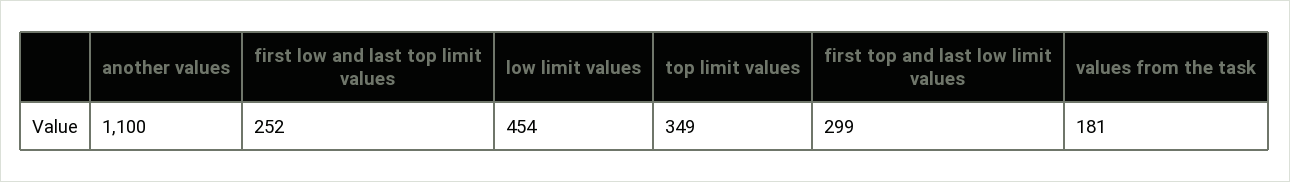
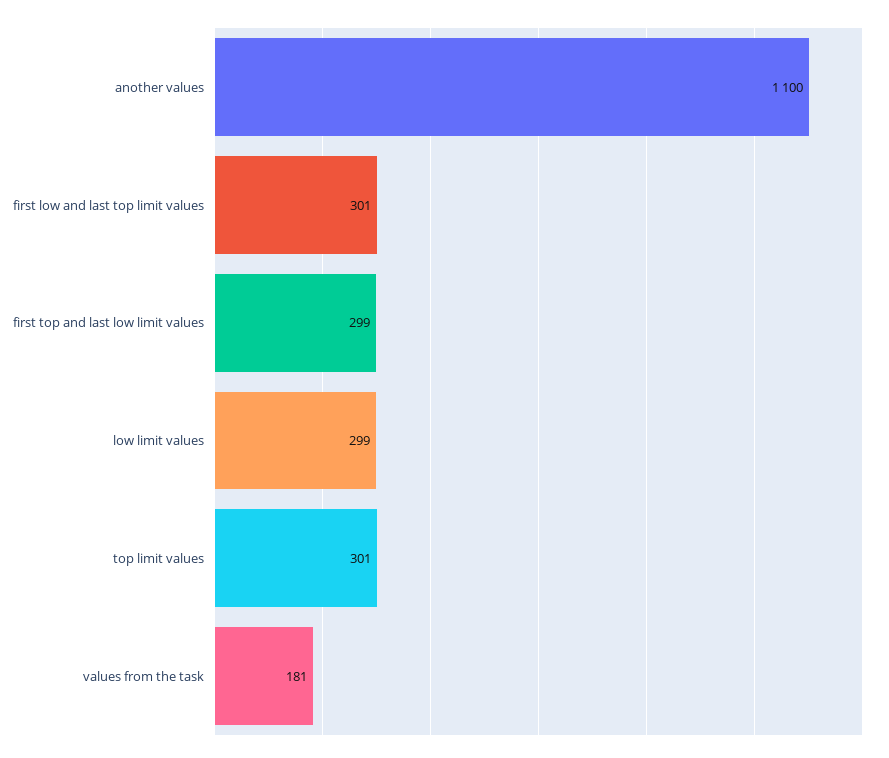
first low and last top limit values: 252 -> 301
low limit values: 454 -> 299
top limit values: 349 -> 301

